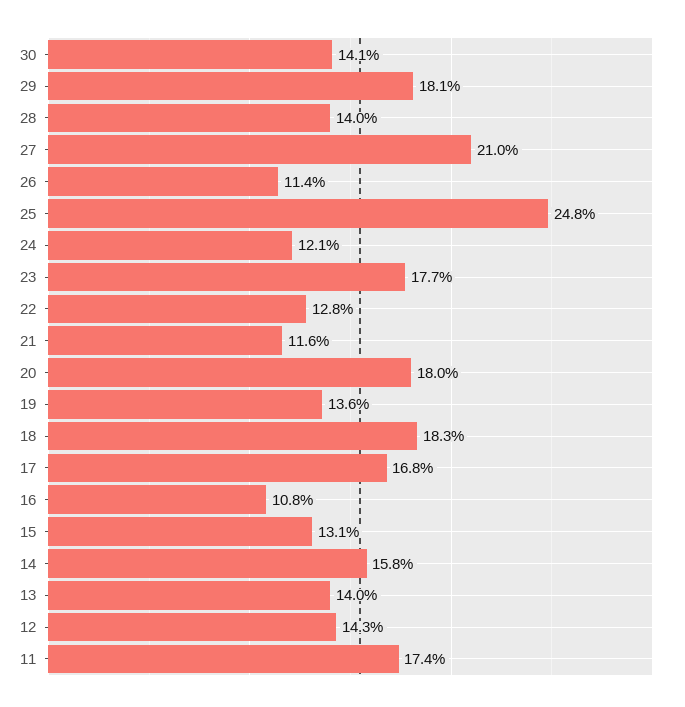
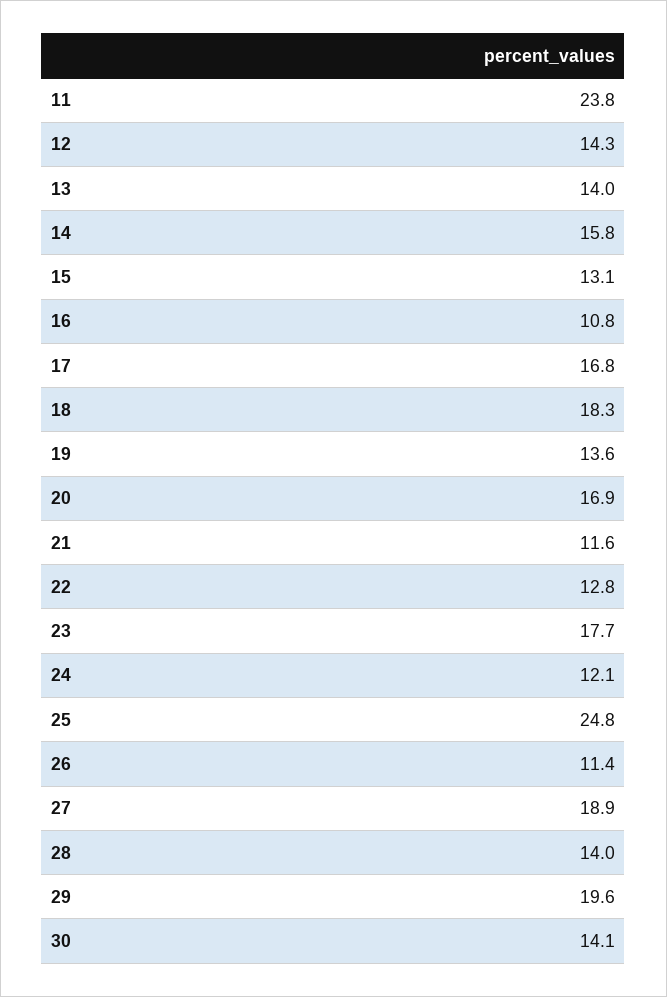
29: 18.1 -> 19.6
27: 21 -> 18.9
20: 18 -> 16.9
11: 17.4 -> 23.8

